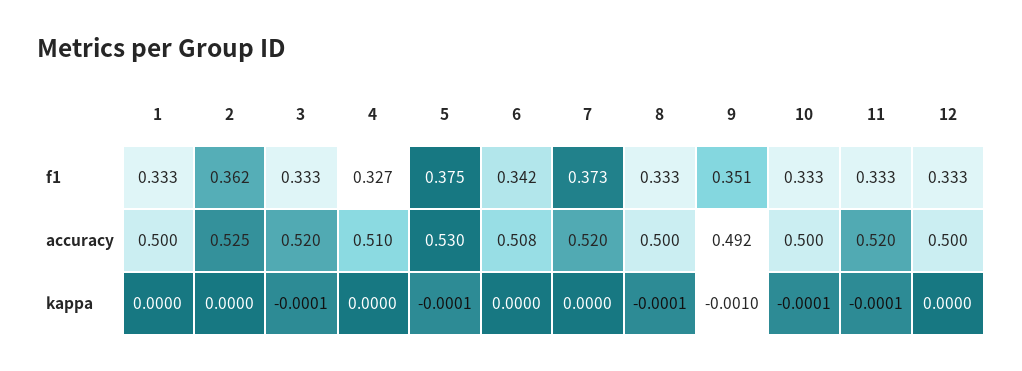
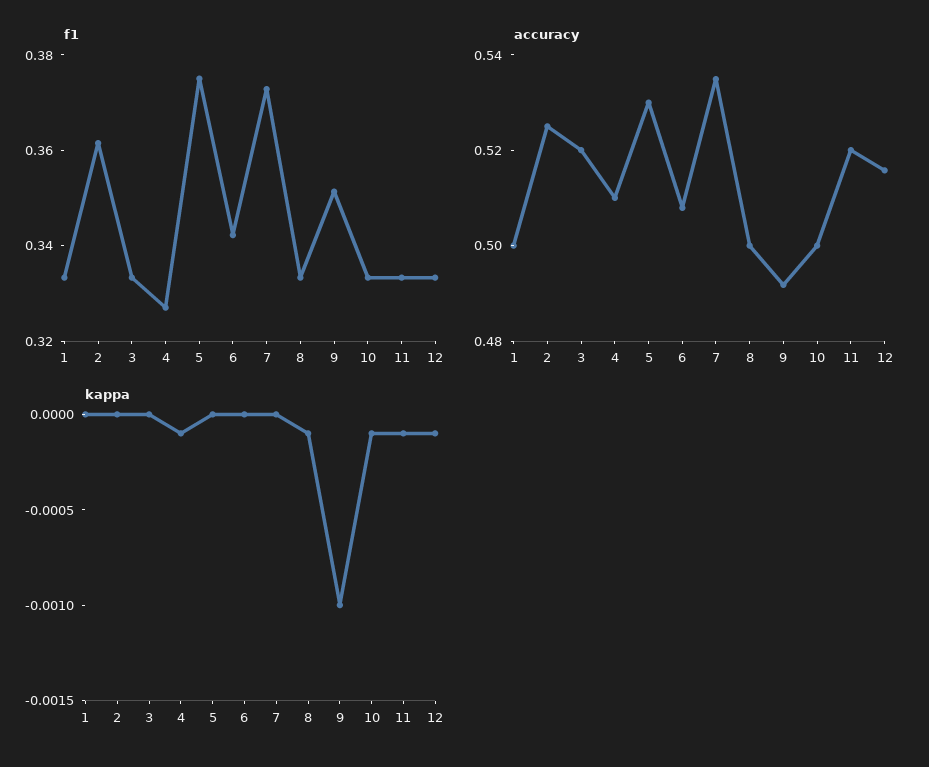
accuracy, 7: 0.52 -> 0.535
accuracy, 12: 0.5 -> 0.515
kappa, 3: -0.0001 -> 0
kappa, 4: 0 -> -0.0001
kappa, 5: -0.0001 -> 0
kappa, 12: 0 -> -0.0001

